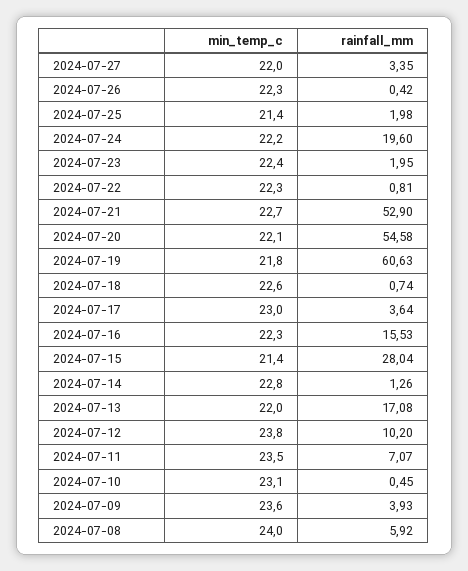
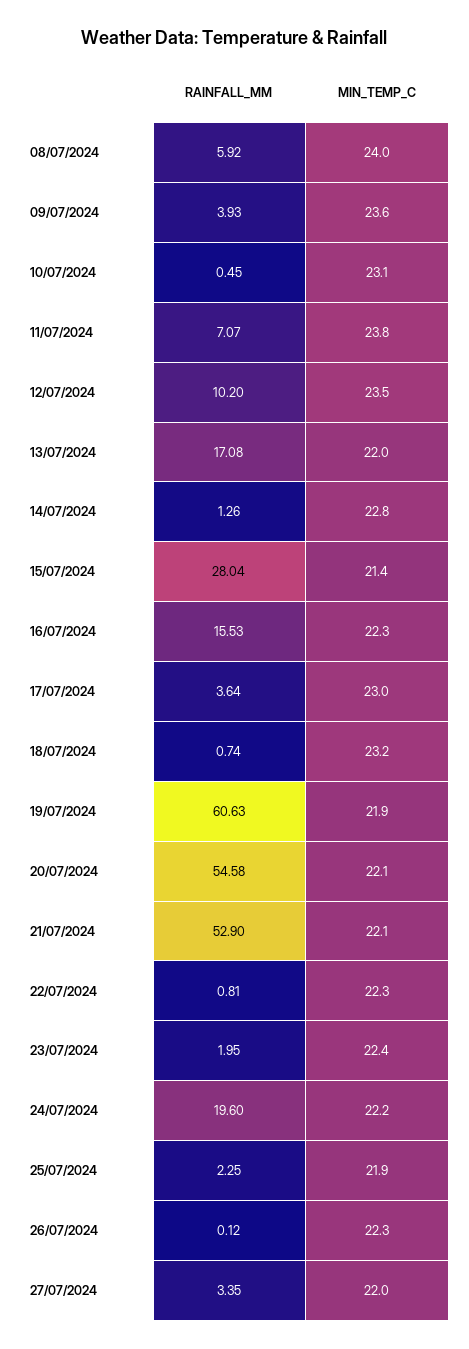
rainfall_mm, 2024-07-26: 0.42 -> 0.12
min_temp_c, 2024-07-25: 21.4 -> 21.9
rainfall_mm, 2024-07-25: 1.98 -> 2.25
min_temp_c, 2024-07-21: 22.7 -> 22.1
min_temp_c, 2024-07-19: 21.8 -> 21.9
min_temp_c, 2024-07-18: 22.6 -> 23.2
min_temp_c, 2024-07-12: 23.8 -> 23.5
min_temp_c, 2024-07-11: 23.5 -> 23.8

